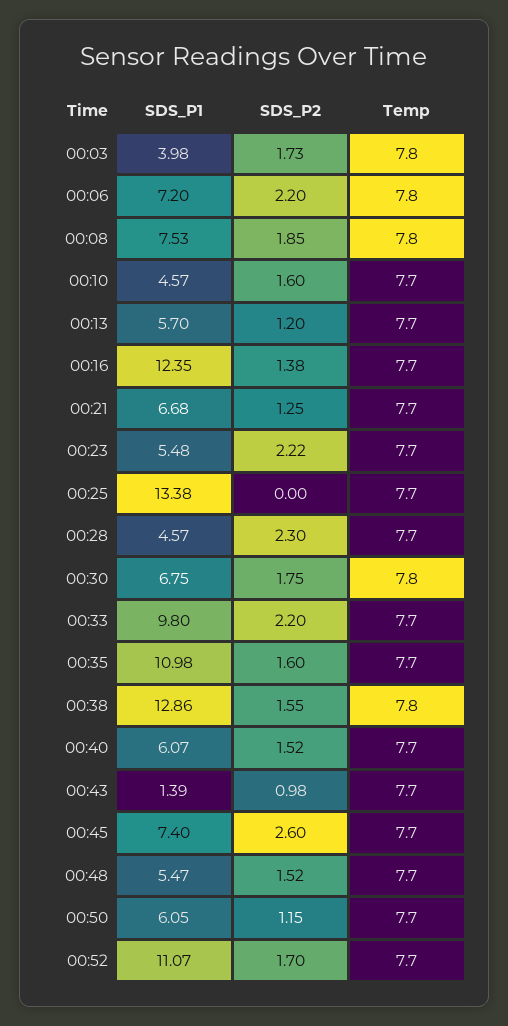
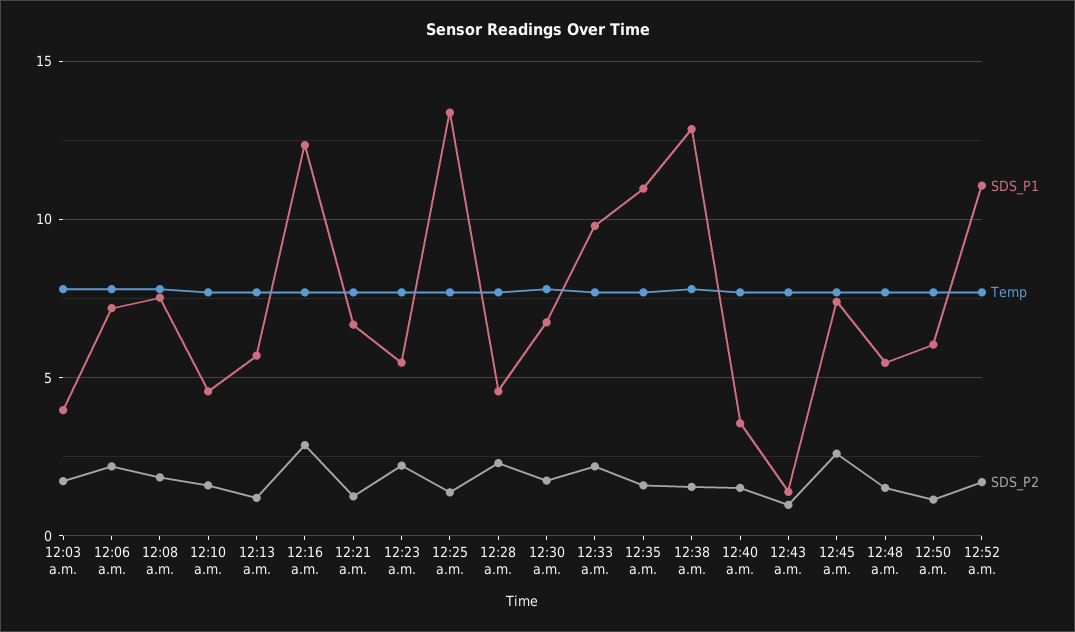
SDS_P2, 00:16: 1.38 -> 3
SDS_P2, 00:25: 0 -> 1.5
SDS_P1, 00:40: 6.07 -> 3.5

